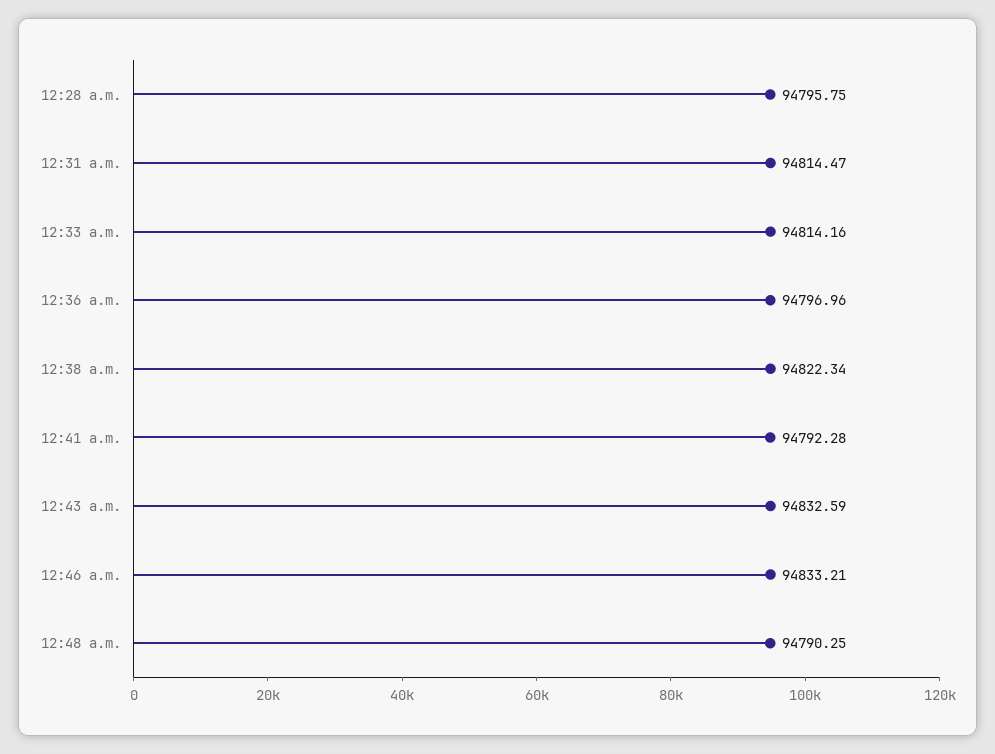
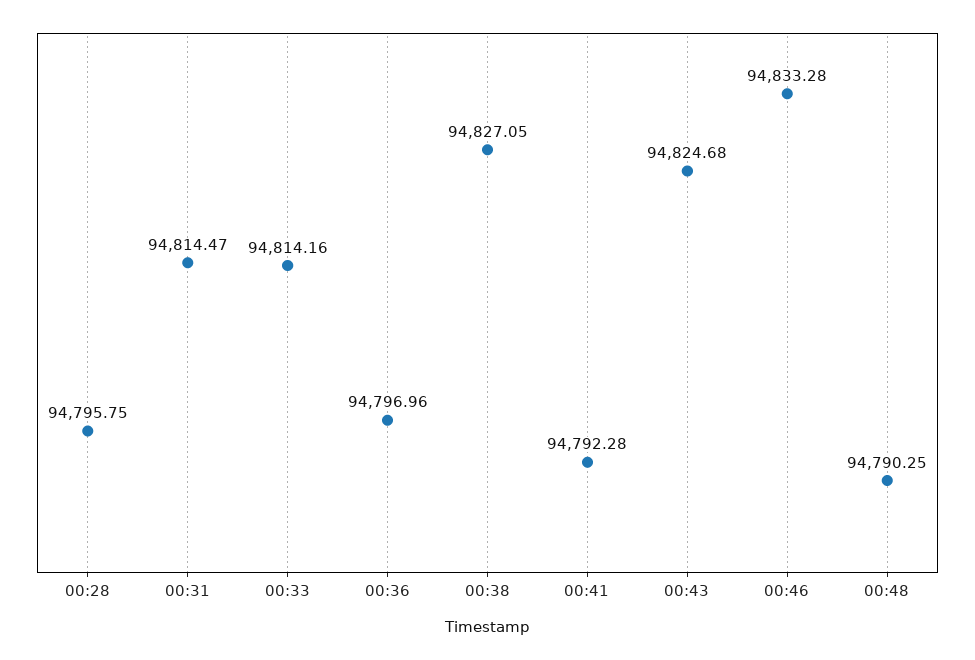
12:38 a.m.: 94822.34 -> 94827.05
12:43 a.m.: 94832.59 -> 94824.68
12:46 a.m.: 94833.21 -> 94833.28

